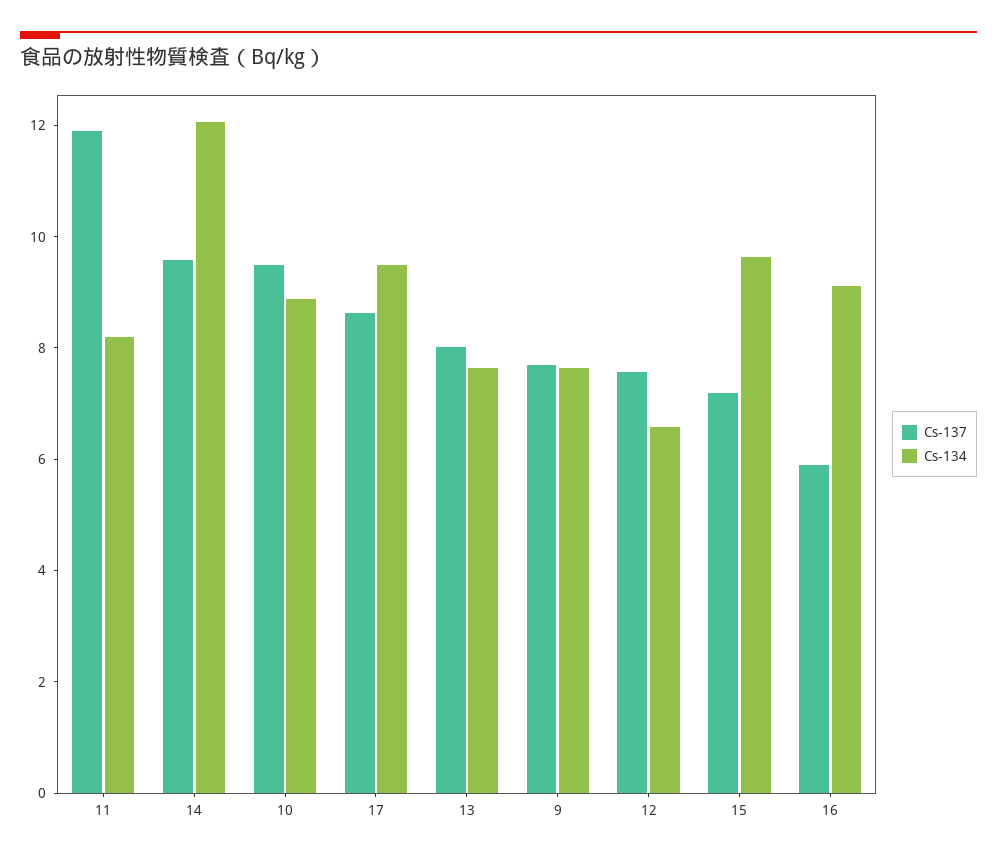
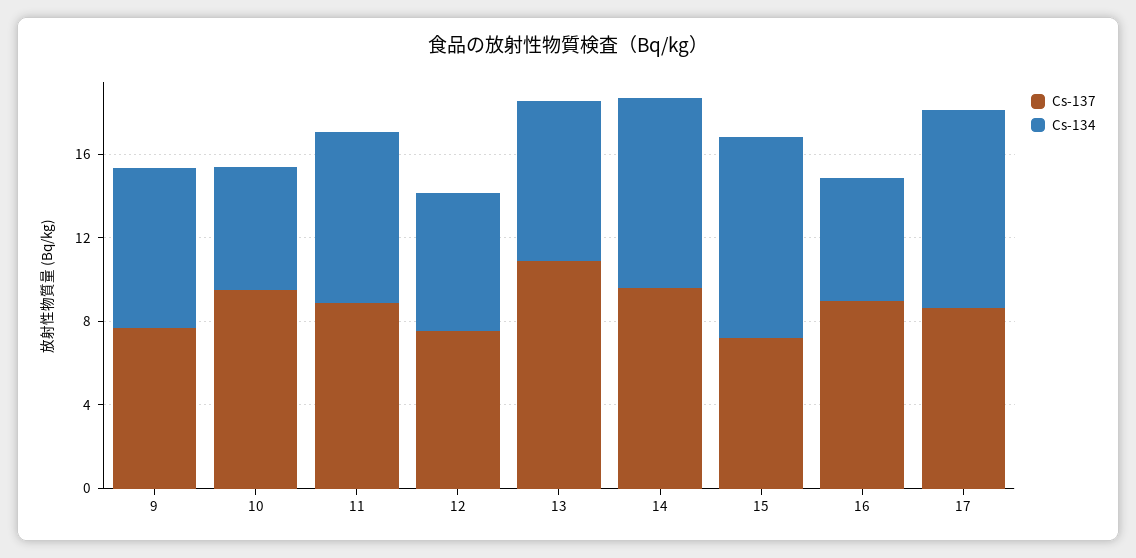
Cs-137, 11: 12 -> 9
Cs-134, 14: 12 -> 9
Cs-134, 10: 9 -> 6
Cs-137, 13: 8 -> 11
Cs-137, 16: 6 -> 9
Cs-134, 16: 9 -> 6

